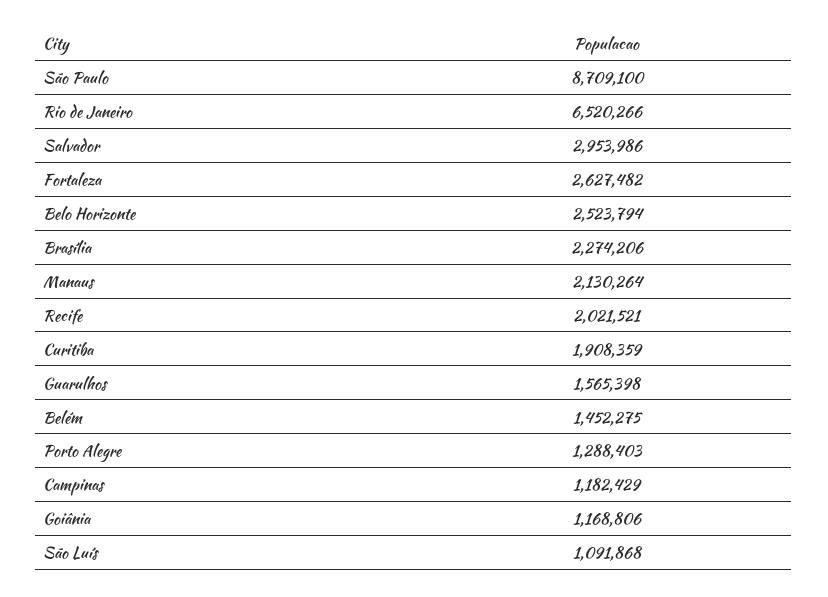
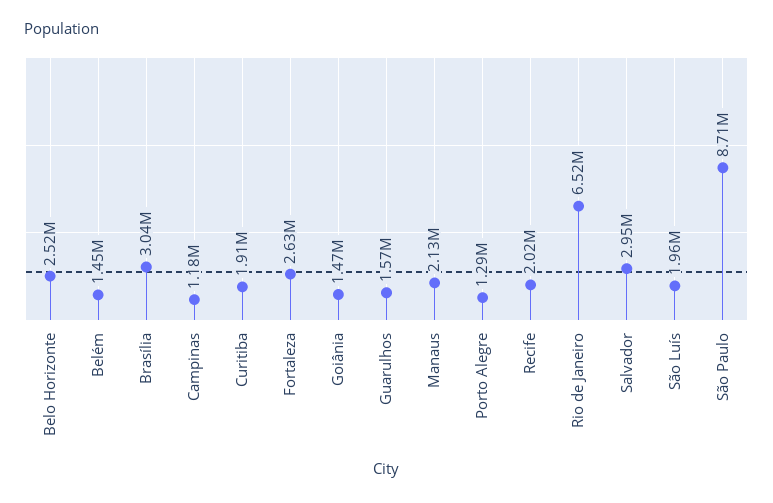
Brasília: 2274206 -> 3040000
Goiânia: 1168806 -> 1470000
São Luís: 1091868 -> 1960000

